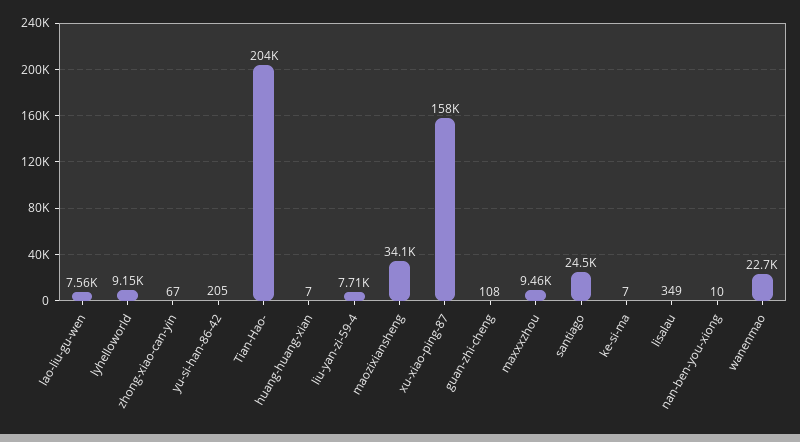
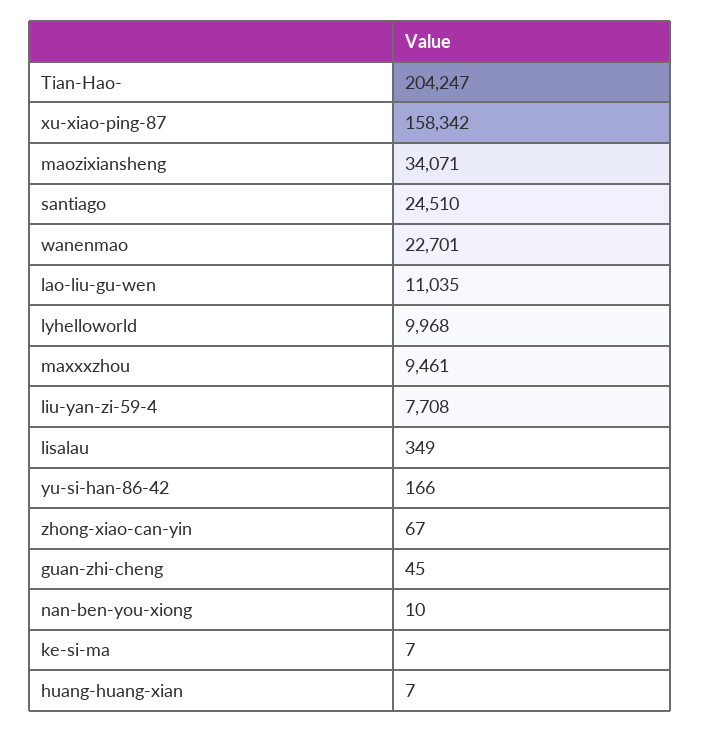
lao-liu-gu-wen: 7560 -> 11035
lyhelloworld: 9150 -> 9968
yu-si-han-86-42: 205 -> 166
guan-zhi-cheng: 108 -> 45

